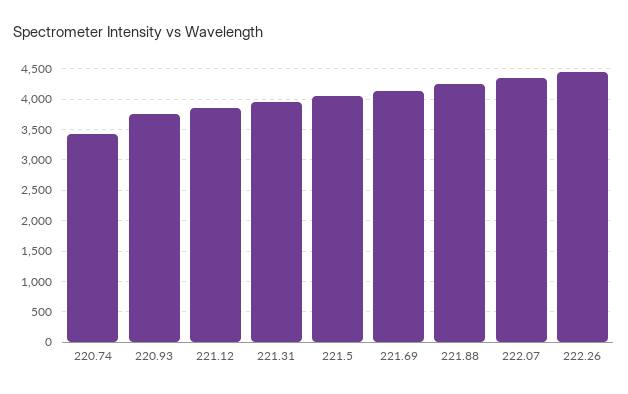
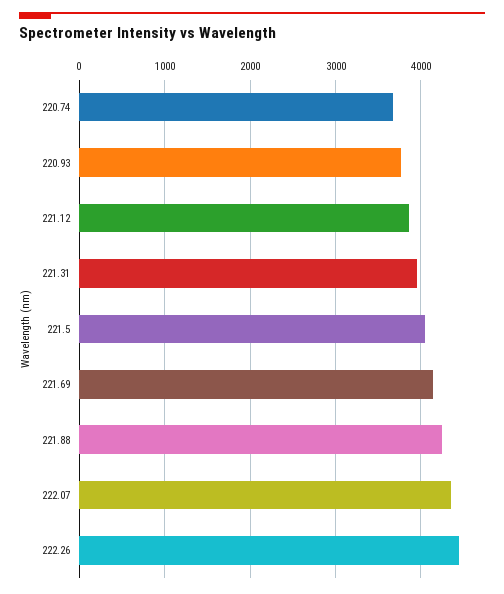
220.74: 3400 -> 3700

